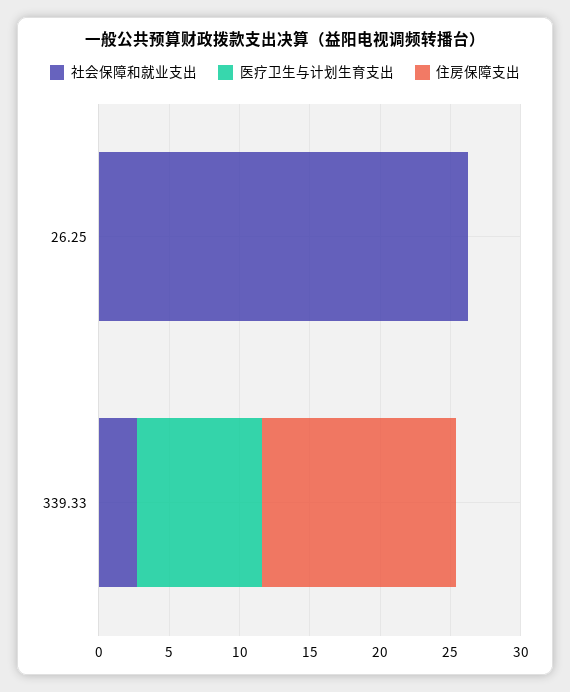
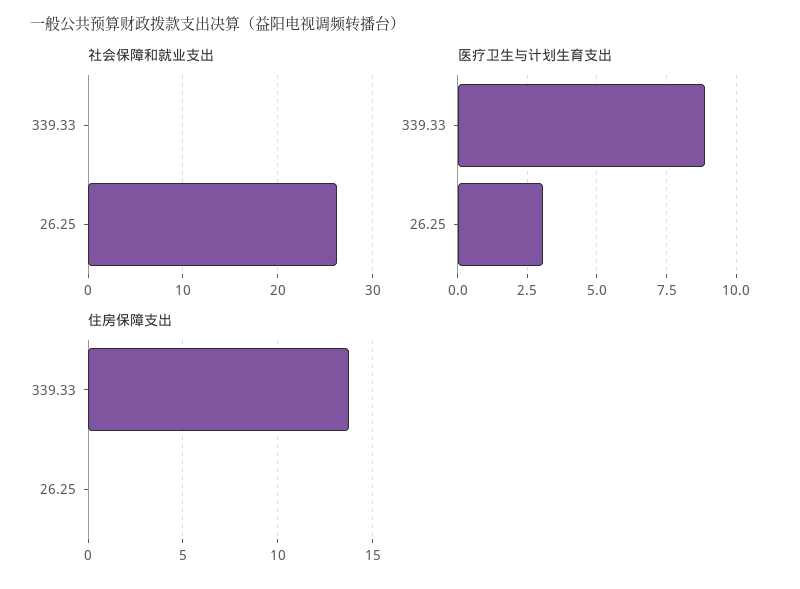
医疗卫生与计划生育支出, 26.25: 0 -> 3
社会保障和就业支出, 339.33: 3 -> 0

